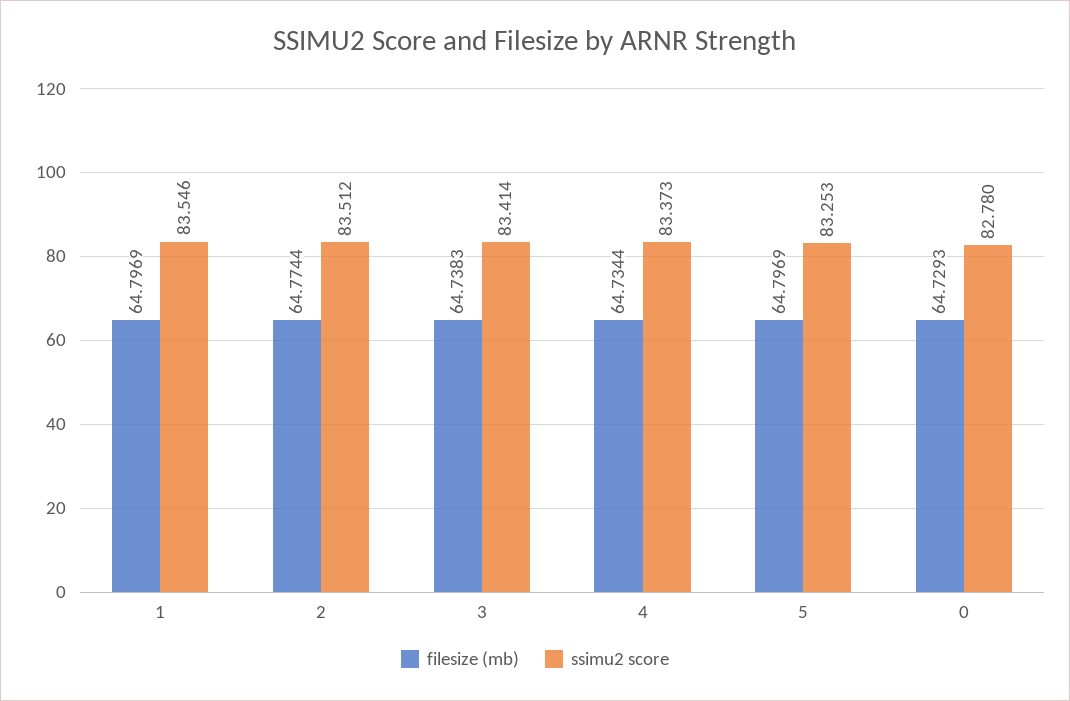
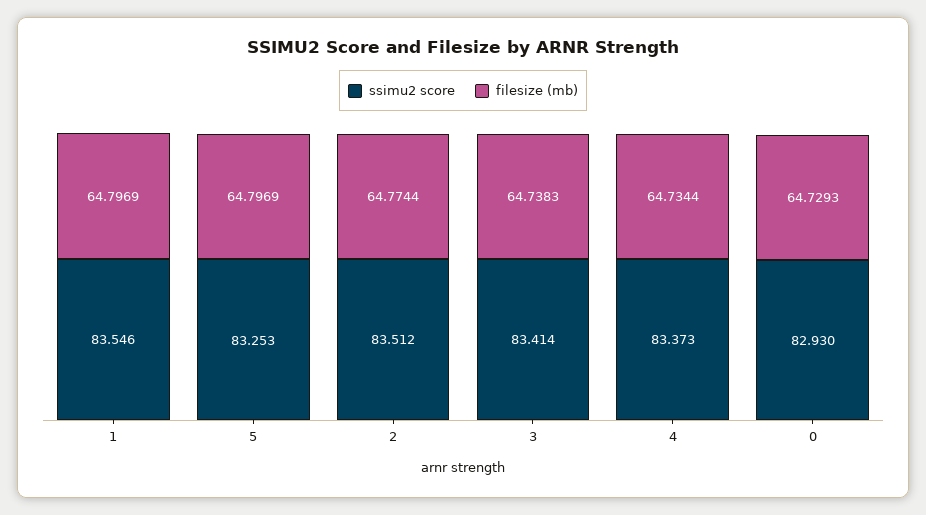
ssimu2 score, 0: 82.78 -> 82.93

